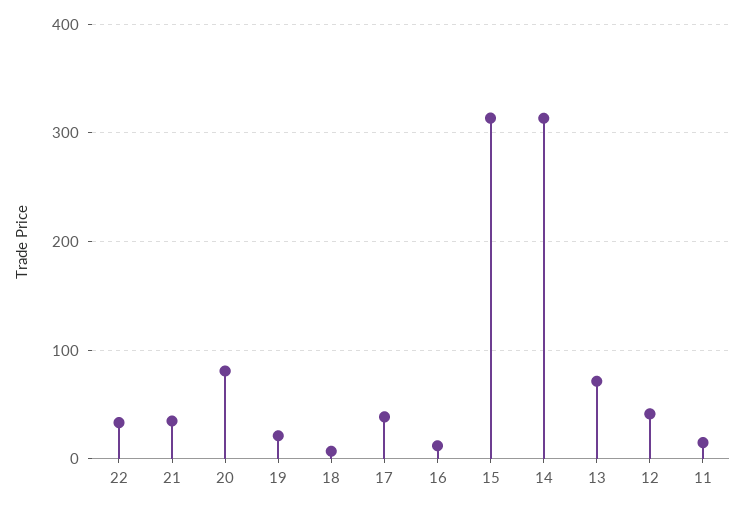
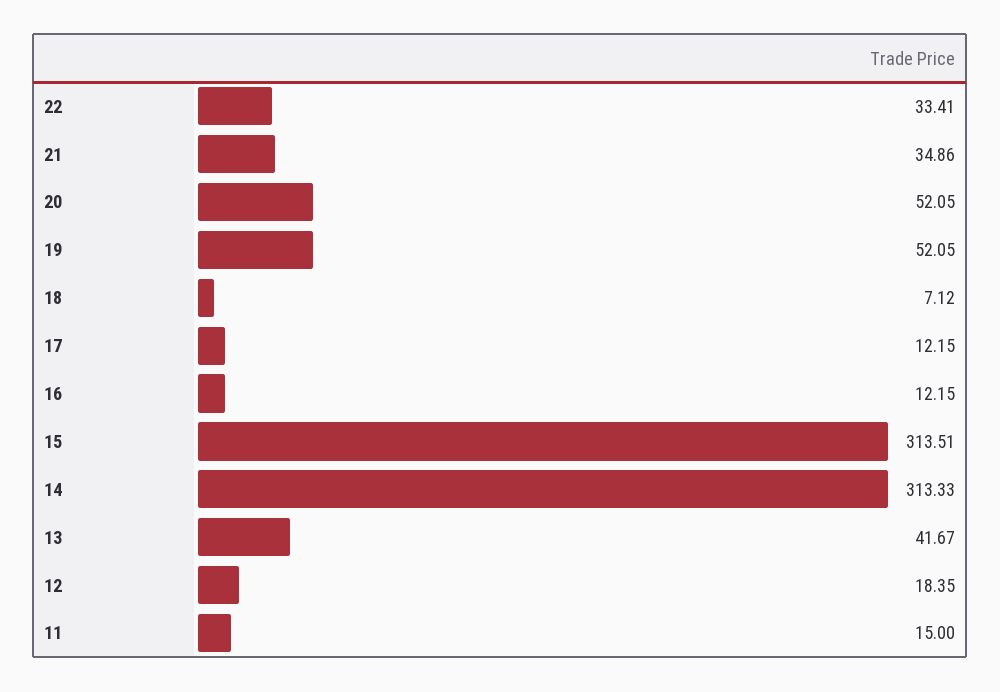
20: 80 -> 52.05
19: 20 -> 52.05
17: 40 -> 12.15
13: 70 -> 41.67
12: 40 -> 18.35

